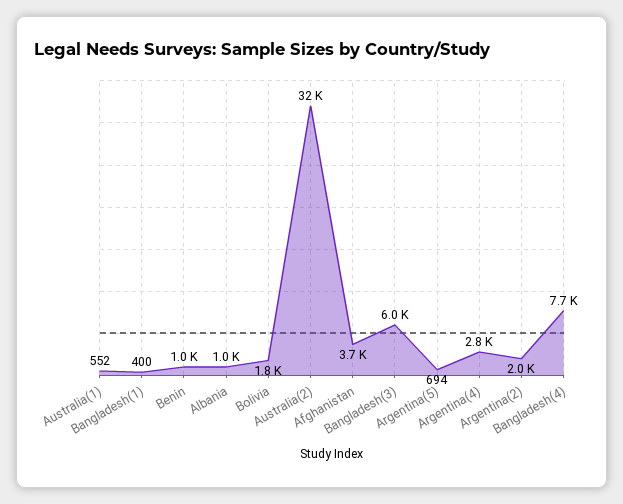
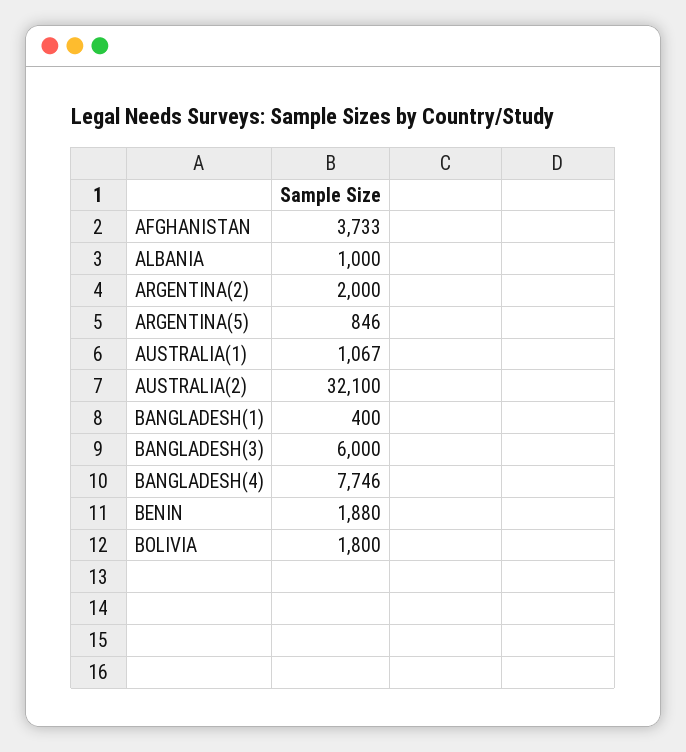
Australia(1): 552 -> 1067
Benin: 1000 -> 1880
Argentina(5): 694 -> 846
Argentina(4): 2800 -> none

